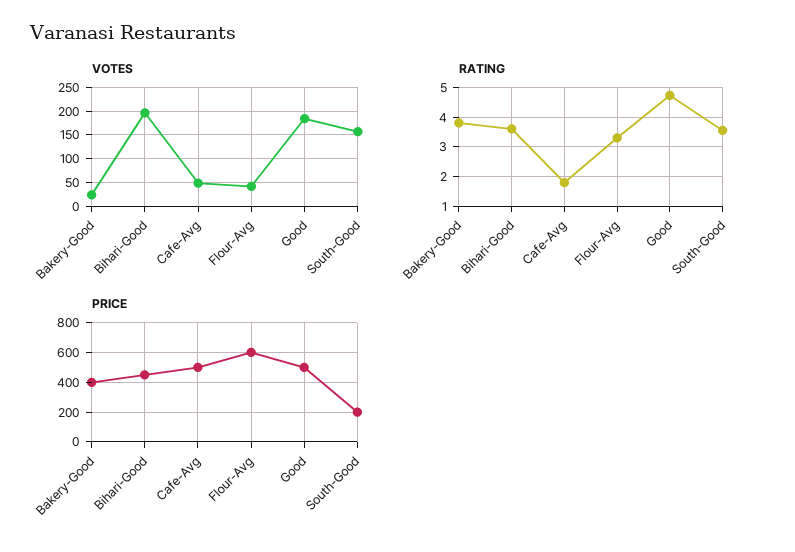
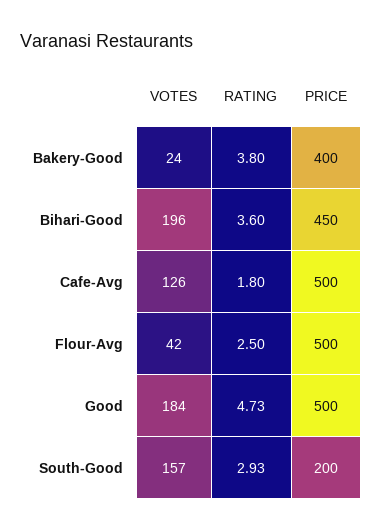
VOTES, Cafe-Avg: 50 -> 126
RATING, Flour-Avg: 3.25 -> 2.5
RATING, South-Good: 3.5 -> 2.93
PRICE, Flour-Avg: 600 -> 500

